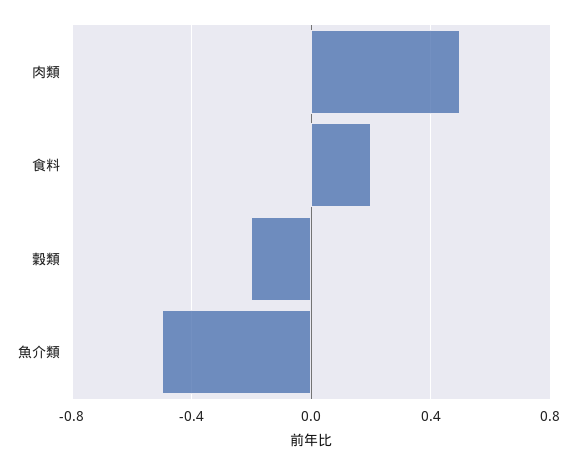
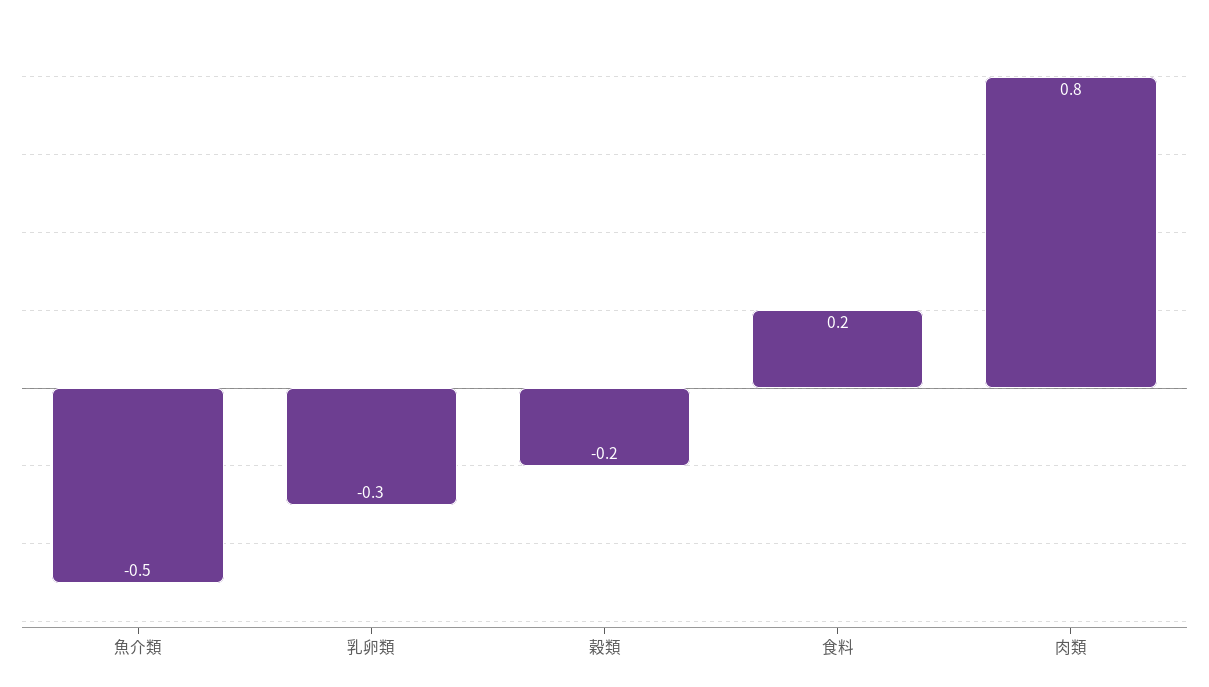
肉類: 0.5 -> 0.8
乳卵類: none -> -0.3

